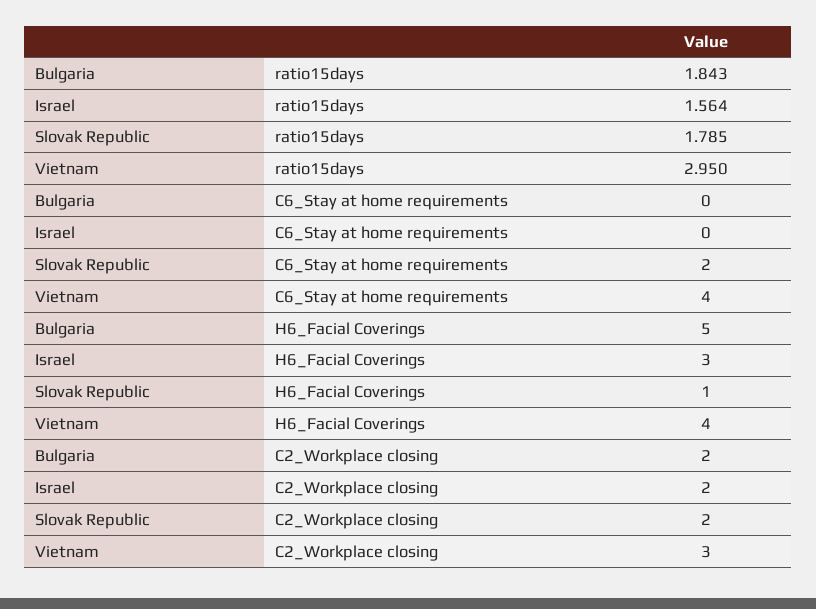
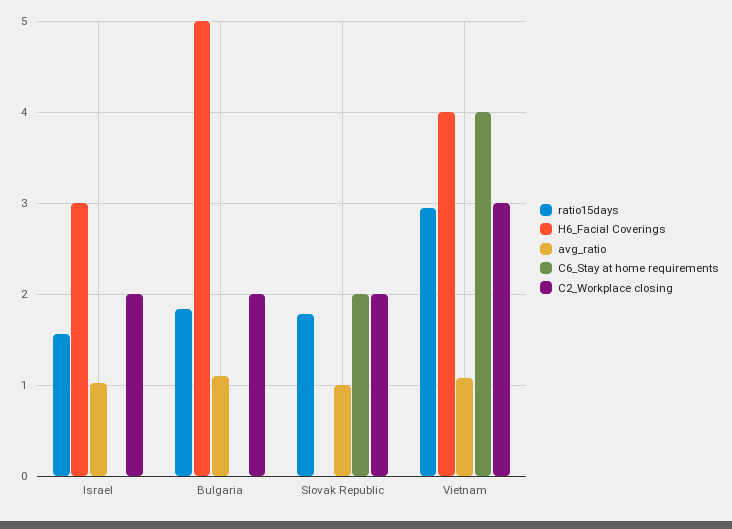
H6_Facial Coverings, Slovak Republic: 1 -> 0
avg_ratio, Israel: none -> 1
avg_ratio, Bulgaria: none -> 1.1
avg_ratio, Slovak Republic: none -> 1
avg_ratio, Vietnam: none -> 1.1

